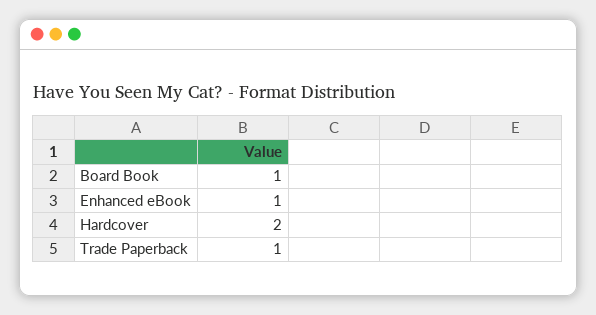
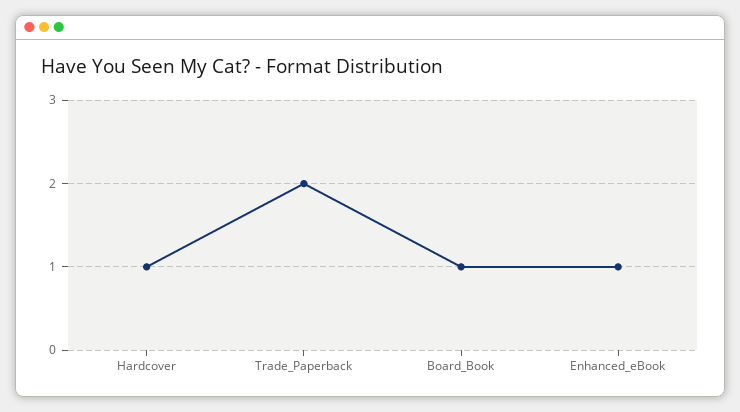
Hardcover: 2 -> 1
Trade Paperback: 1 -> 2

